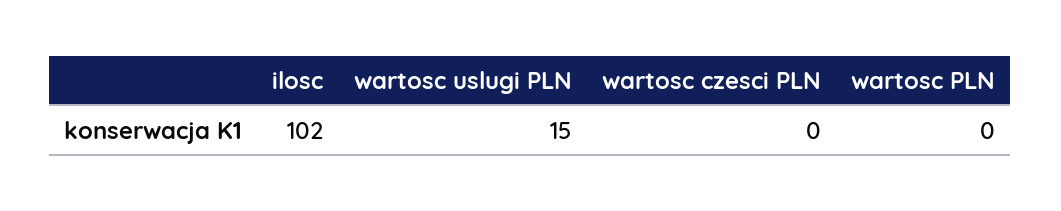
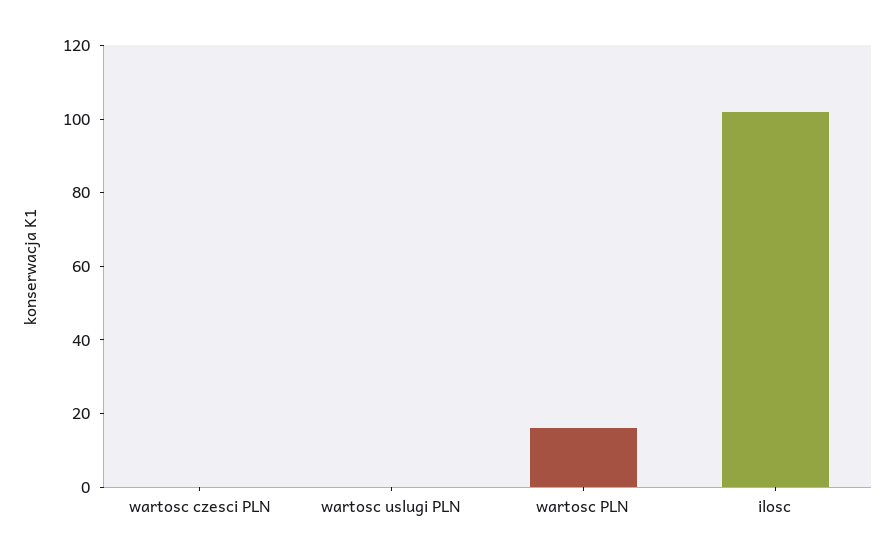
wartosc uslugi PLN: 15 -> 0
wartosc PLN: 0 -> 15

